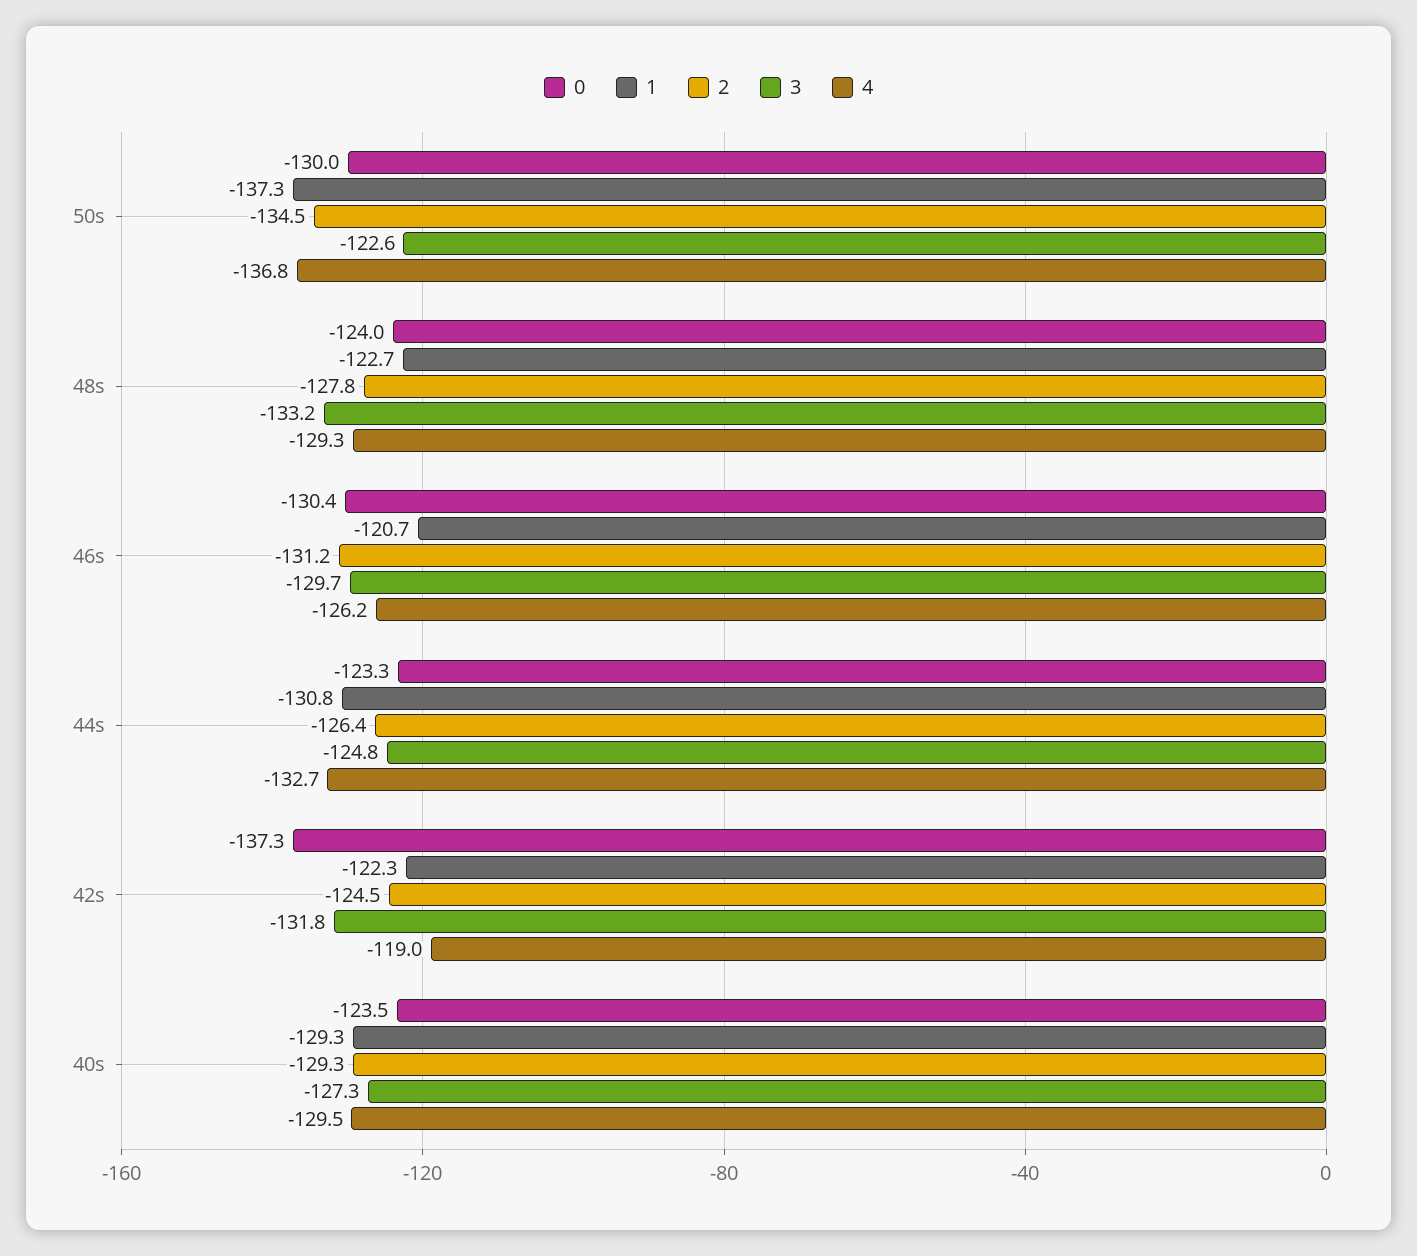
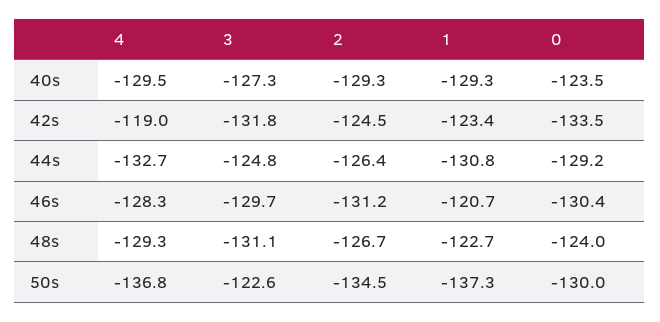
2, 48s: -127.8 -> -126.7
3, 48s: -133.2 -> -131.1
4, 46s: -126.2 -> -128.3
0, 44s: -123.3 -> -129.2
0, 42s: -137.3 -> -133.5
1, 42s: -122.3 -> -123.4

